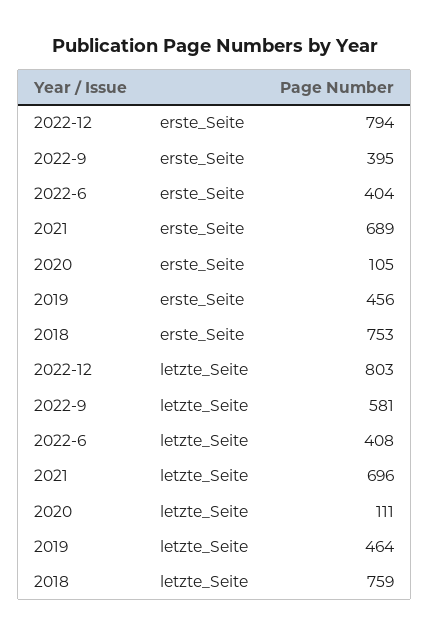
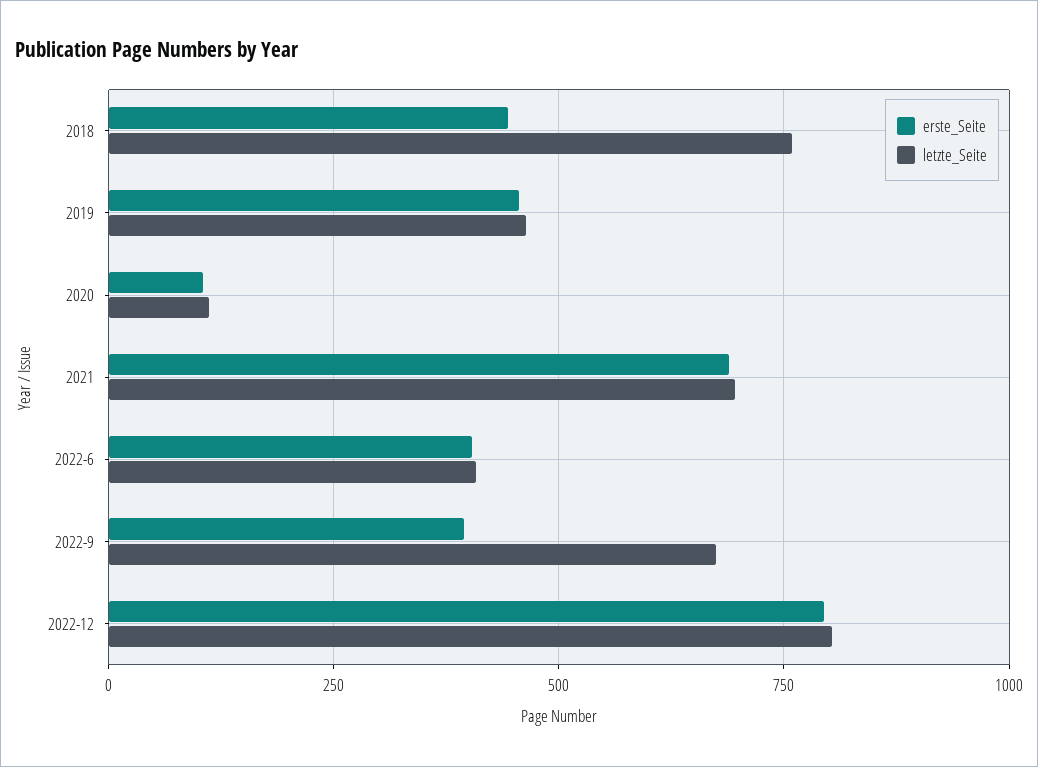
erste_Seite, 2018: 753 -> 450
letzte_Seite, 2022-9: 581 -> 675

